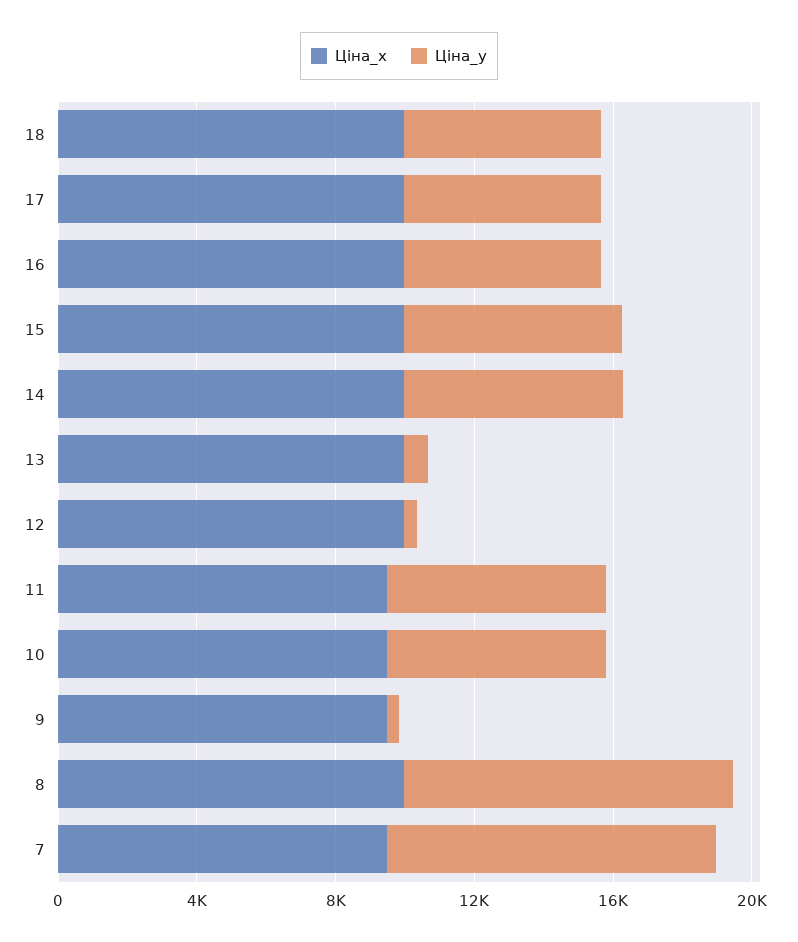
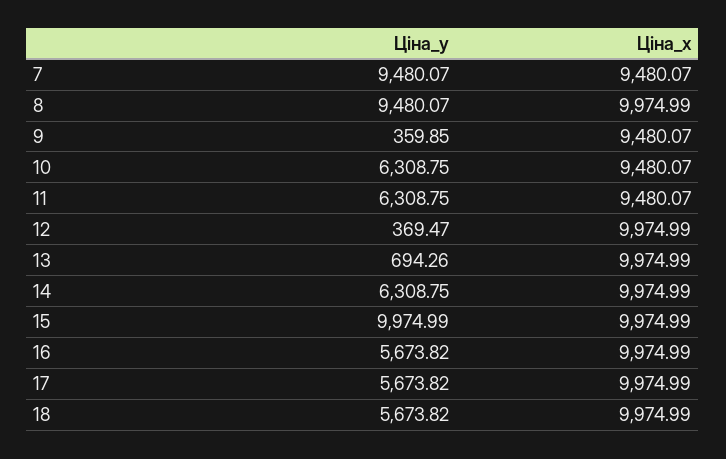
Ціна_y, 15: 6000 -> 9974.99

